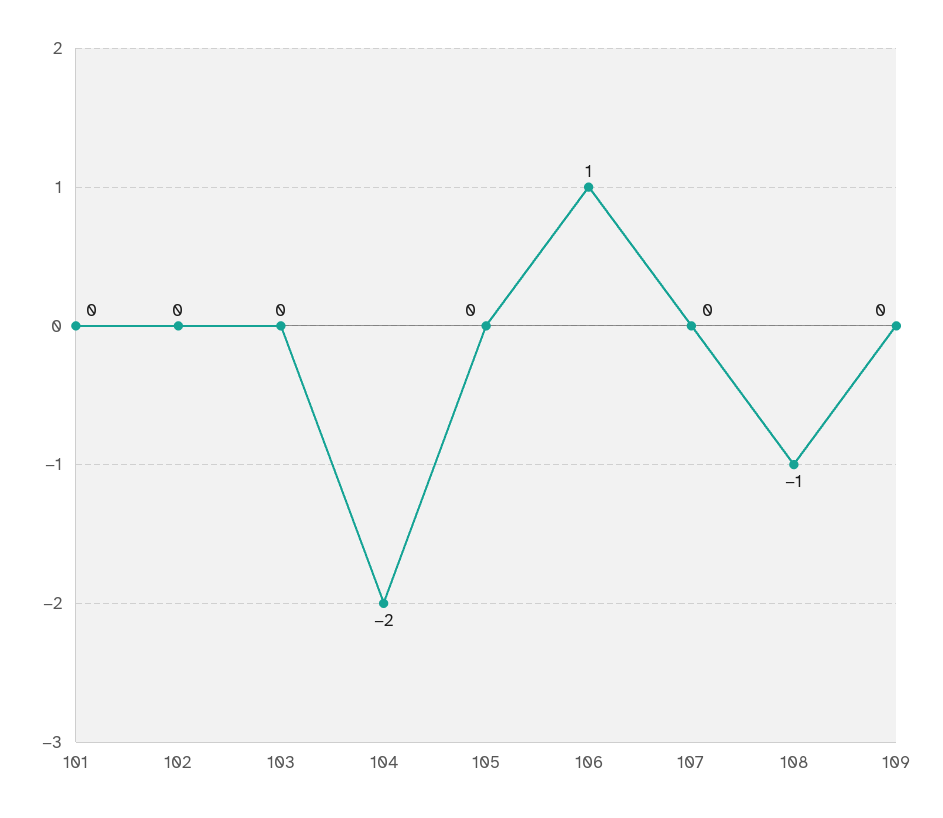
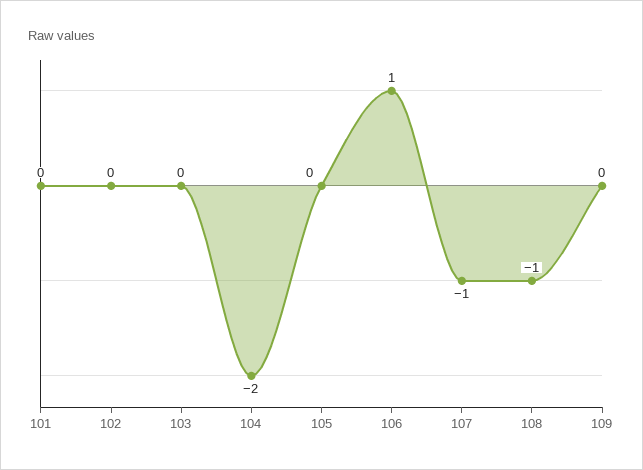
107: 0 -> -1

